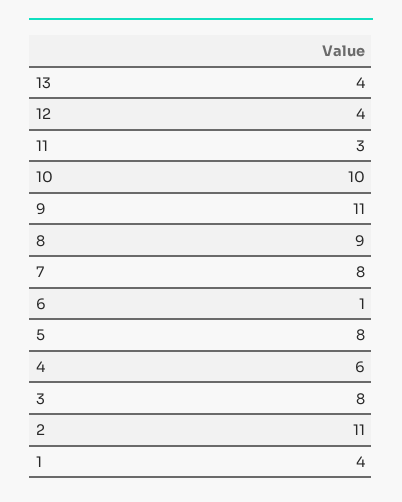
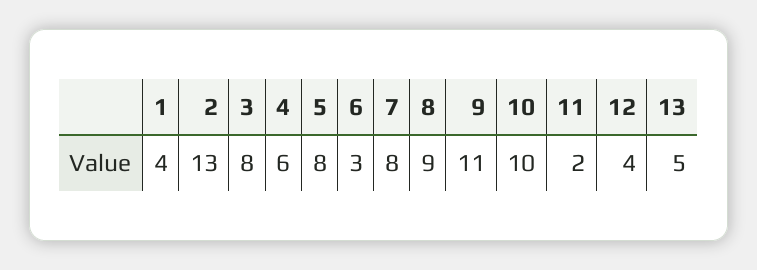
13: 4 -> 5
11: 3 -> 2
6: 1 -> 3
2: 11 -> 13

